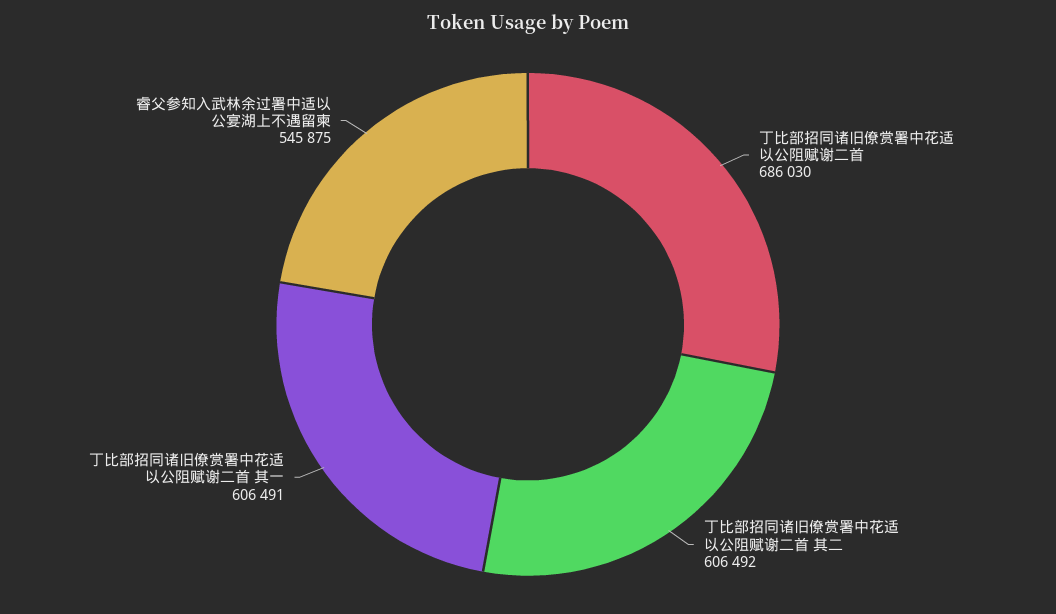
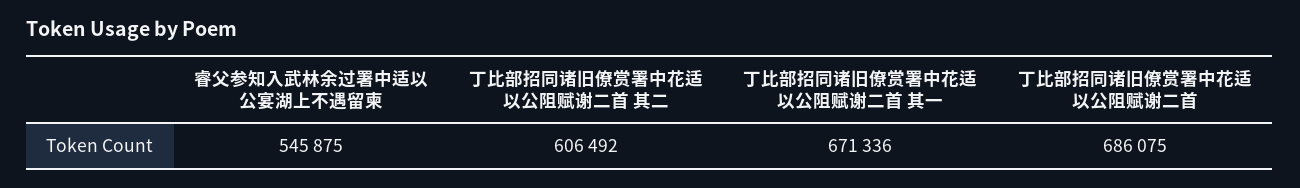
丁比部招同诸旧僚赏署中花适以公阻赋谢二首: 686030 -> 686075
丁比部招同诸旧僚赏署中花适以公阻赋谢二首 其一: 606491 -> 671336

